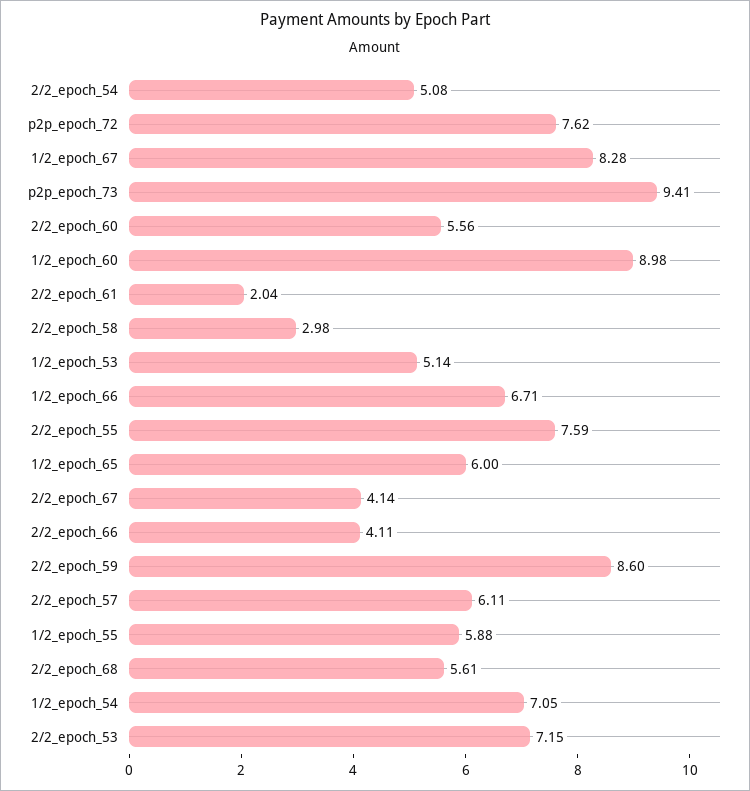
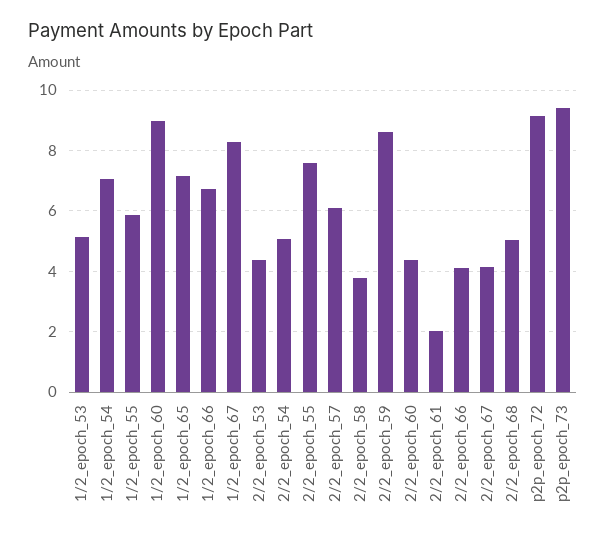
p2p_epoch_72: 7.62 -> 9.2
2/2_epoch_60: 5.56 -> 4.4
2/2_epoch_58: 2.98 -> 3.8
1/2_epoch_65: 6 -> 7.2
2/2_epoch_68: 5.61 -> 5
2/2_epoch_53: 7.15 -> 4.4

